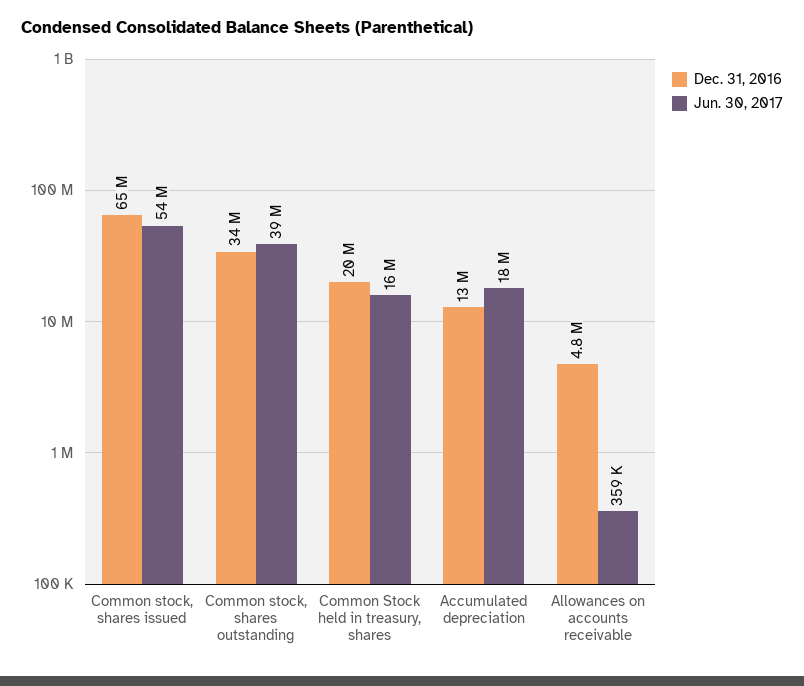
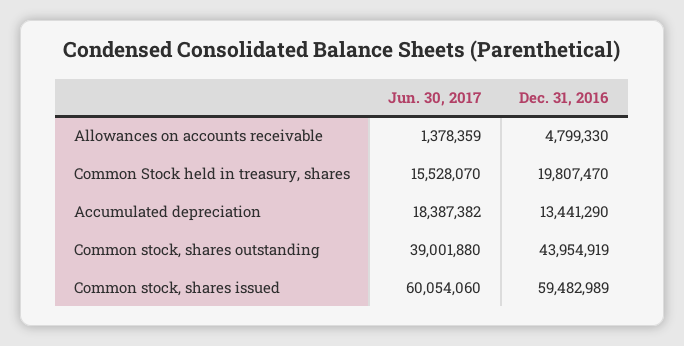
Dec. 31, 2016, Common stock, shares issued: 65000000 -> 59482989
Jun. 30, 2017, Common stock, shares issued: 54000000 -> 60054060
Dec. 31, 2016, Common stock, shares outstanding: 34000000 -> 43954919
Jun. 30, 2017, Allowances on accounts receivable: 359000 -> 1378359

